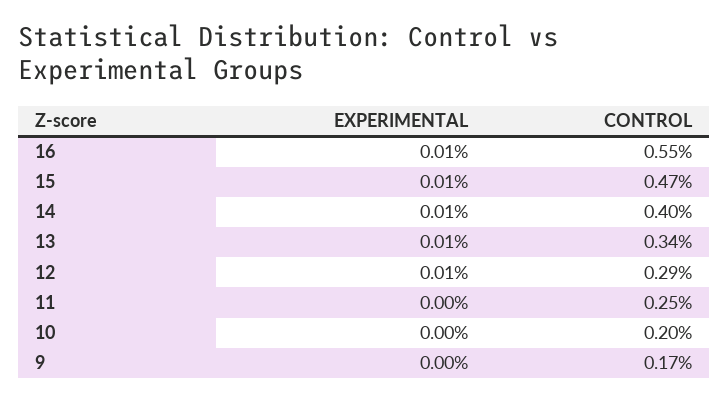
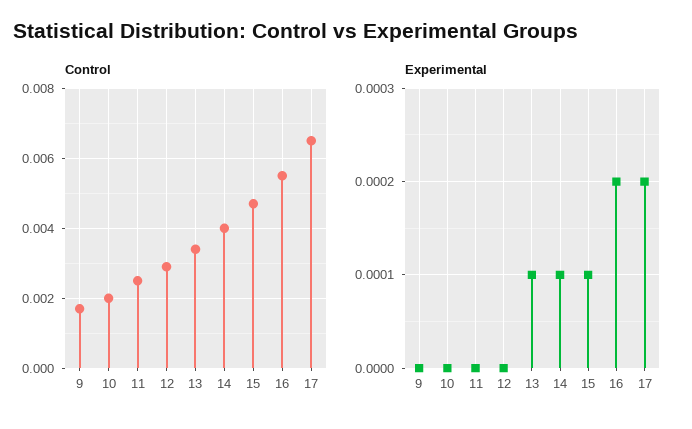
EXPERIMENTAL, 16: 0.0001 -> 0.0002
EXPERIMENTAL, 12: 0.0001 -> 0
CONTROL, 17: none -> 0.0065
EXPERIMENTAL, 17: none -> 0.0002

